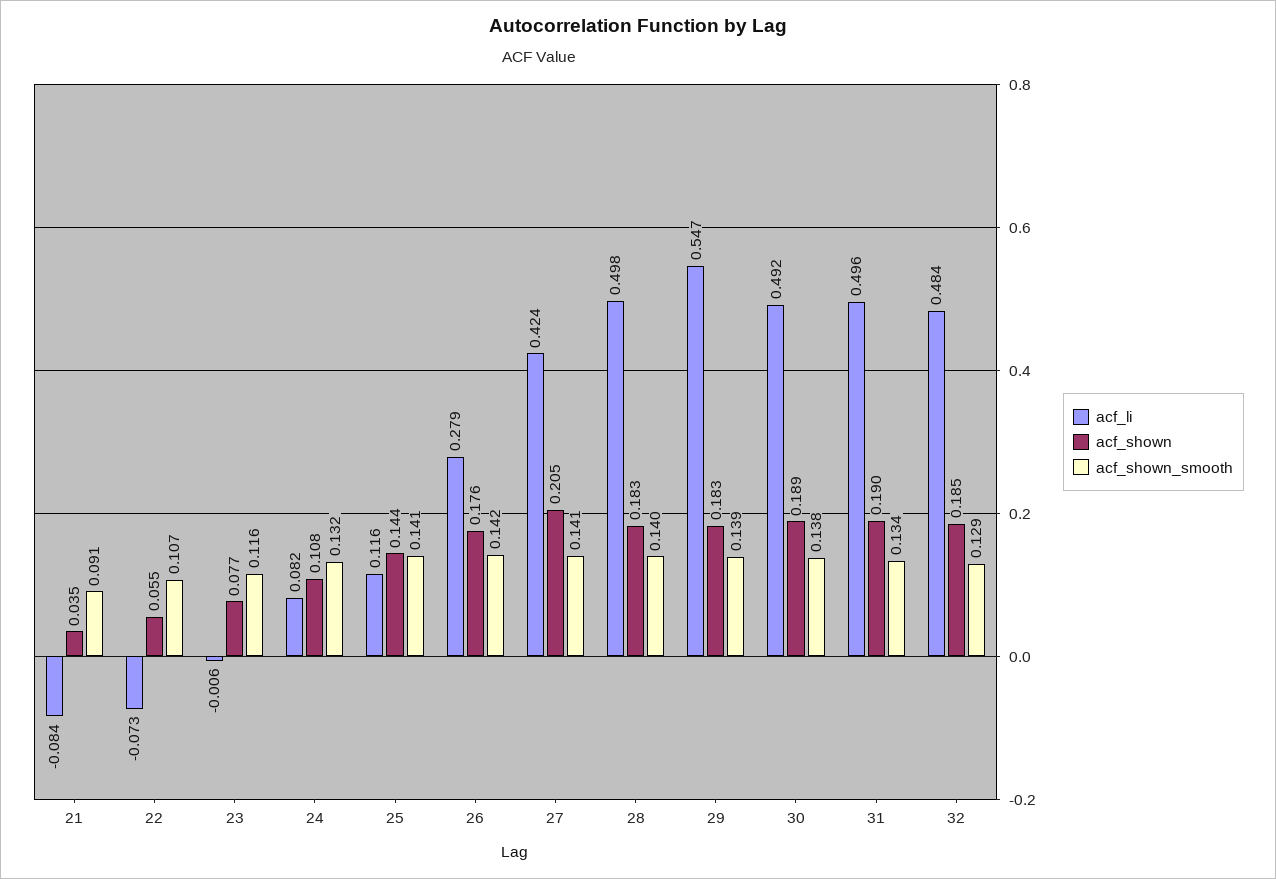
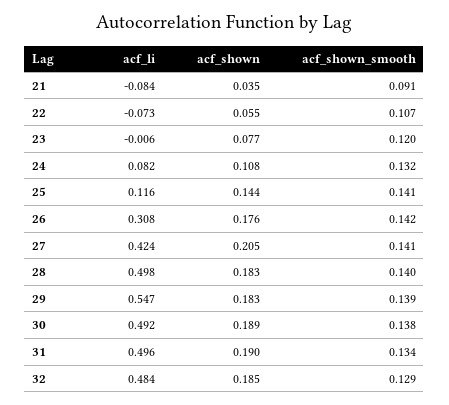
acf_shown_smooth, 23: 0.116 -> 0.12
acf_li, 26: 0.279 -> 0.308

